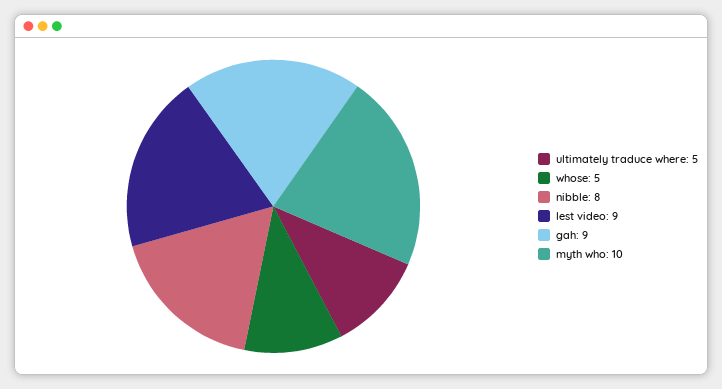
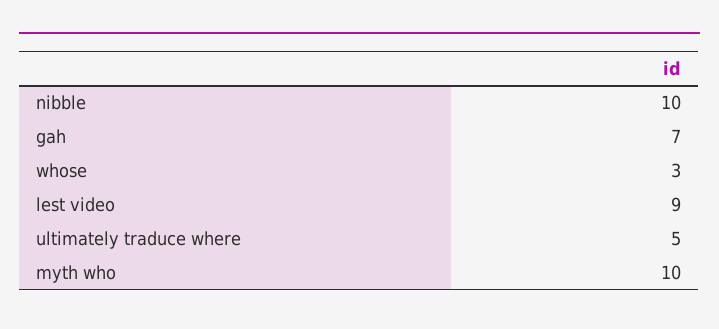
whose: 5 -> 3
nibble: 8 -> 10
gah: 9 -> 7

